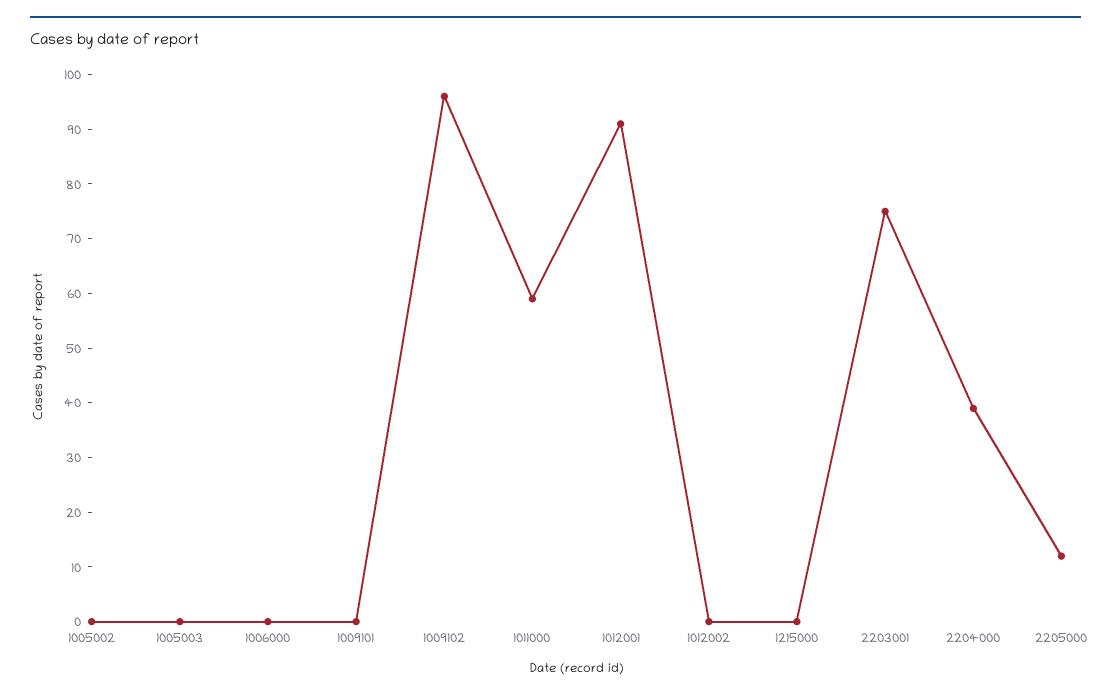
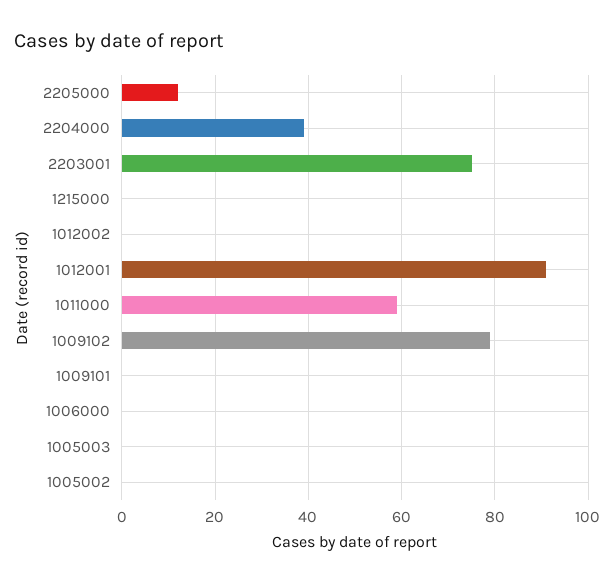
1009102: 95 -> 80

